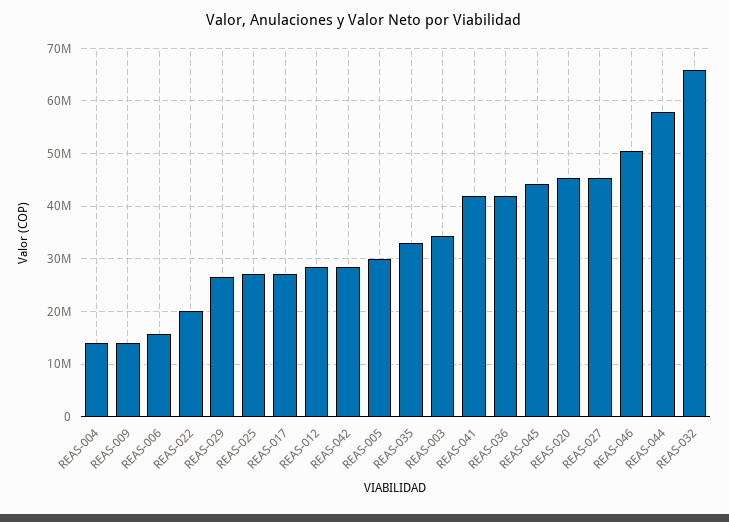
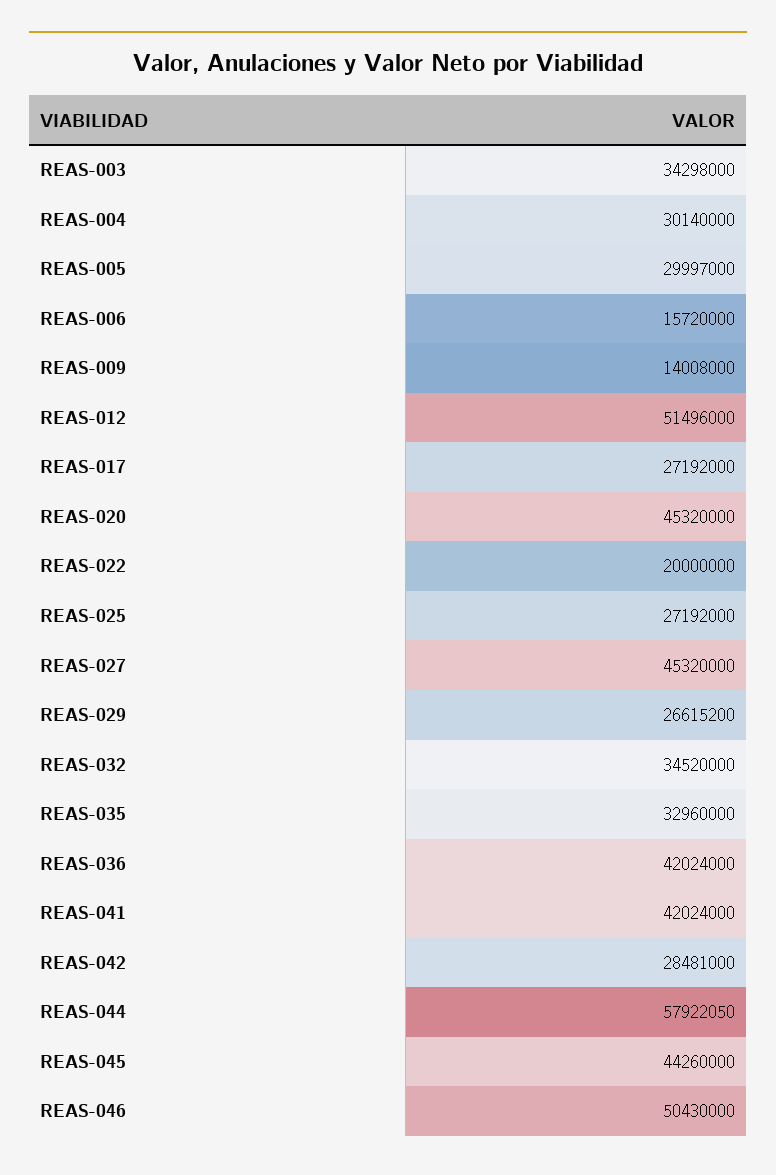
REAS-004: 14000000 -> 30140000
REAS-012: 28000000 -> 51496000
REAS-032: 66000000 -> 34520000

